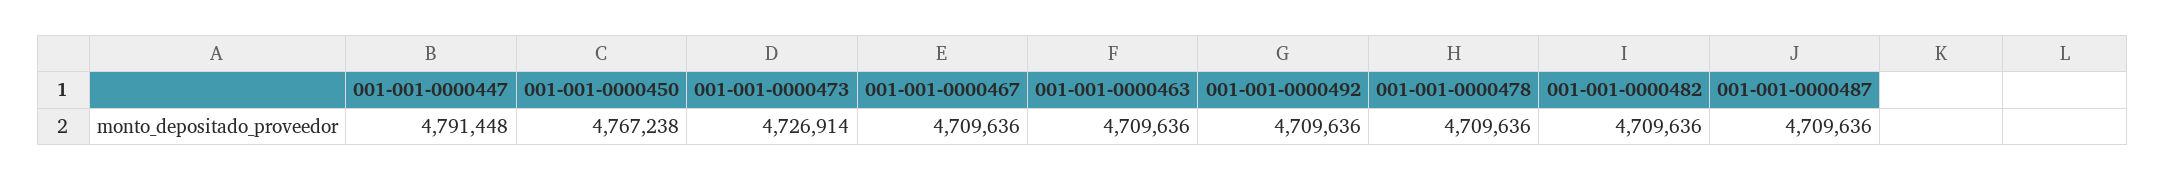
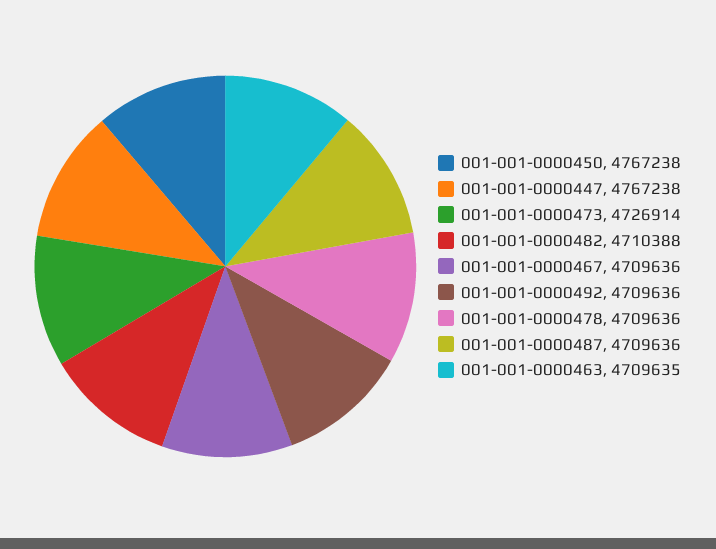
001-001-0000447: 4791448 -> 4767238
001-001-0000463: 4709636 -> 4709635
001-001-0000482: 4709636 -> 4710388

